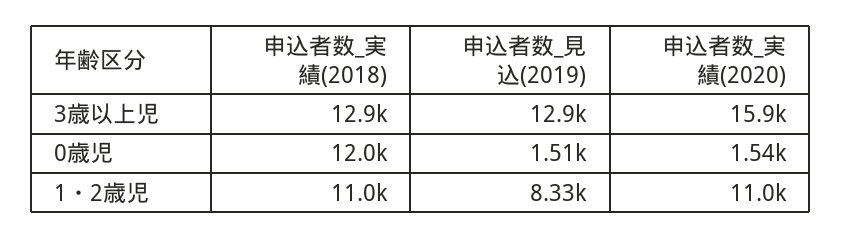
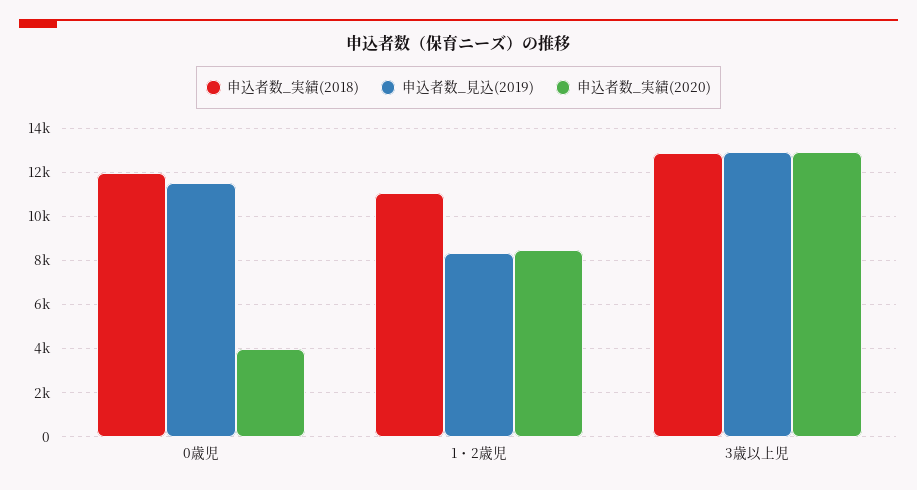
申込者数_実績(2020), 3歳以上児: 15900 -> 13000
申込者数_見込(2019), 0歳児: 1510 -> 11500
申込者数_実績(2020), 0歳児: 1540 -> 4000
申込者数_実績(2020), 1・2歳児: 11000 -> 8500

